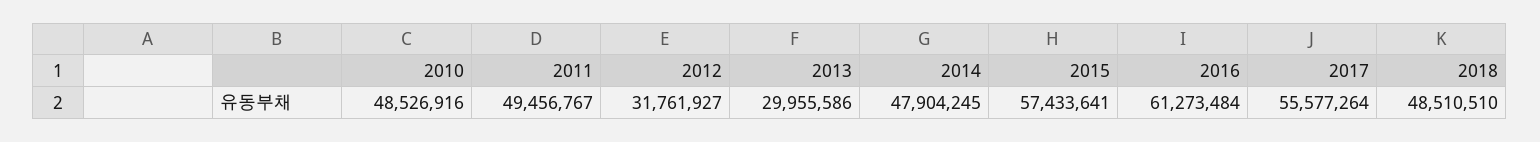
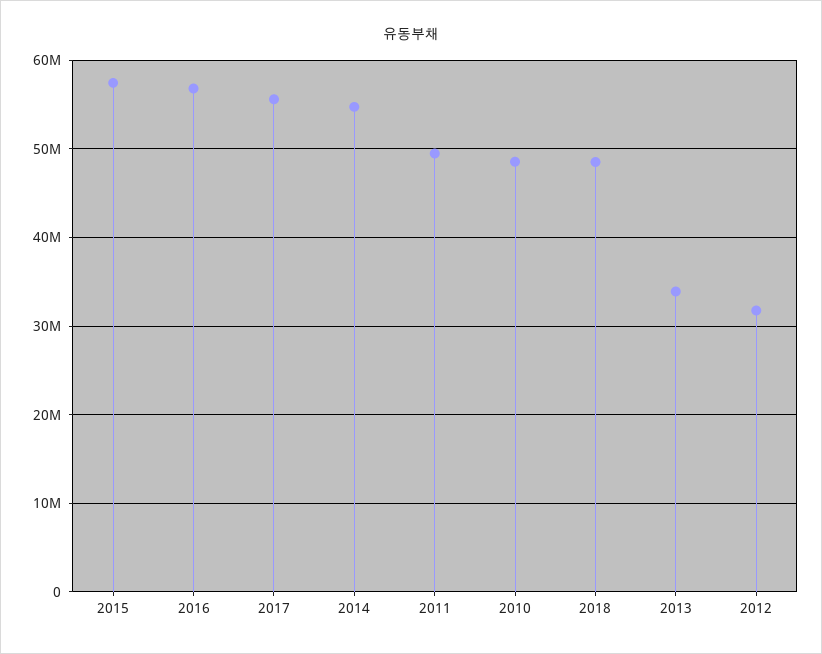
2013: 29955586 -> 34000000
2014: 47904245 -> 55000000
2016: 61273484 -> 57000000

